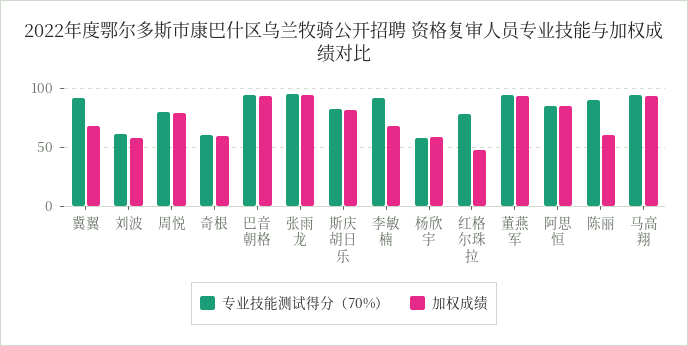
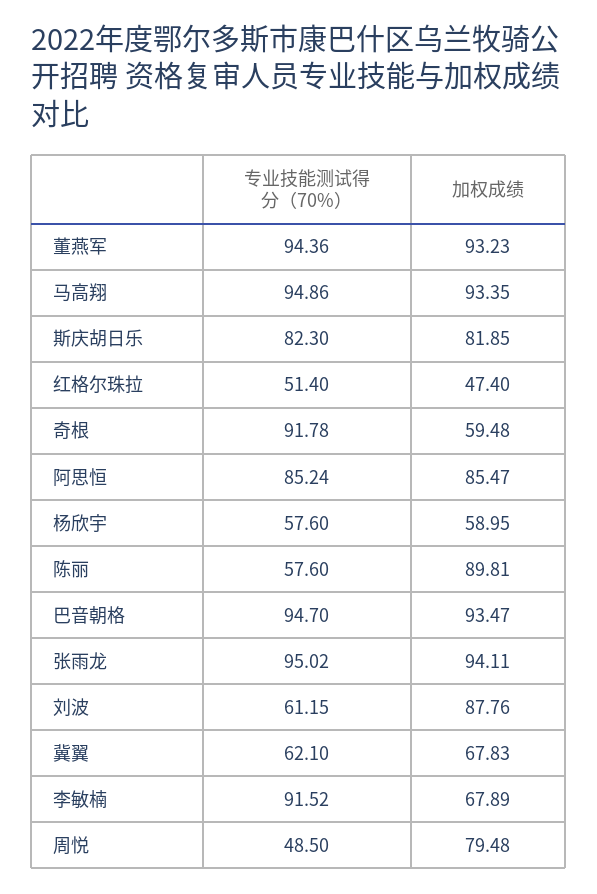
专业技能测试得分（70%）, 冀翼: 90 -> 62.1
加权成绩, 刘波: 60 -> 87.76
专业技能测试得分（70%）, 周悦: 80 -> 48.5
专业技能测试得分（70%）, 奇根: 60 -> 91.78
专业技能测试得分（70%）, 红格尔珠拉: 80 -> 51.4
专业技能测试得分（70%）, 陈丽: 90 -> 57.6
加权成绩, 陈丽: 60 -> 89.81

